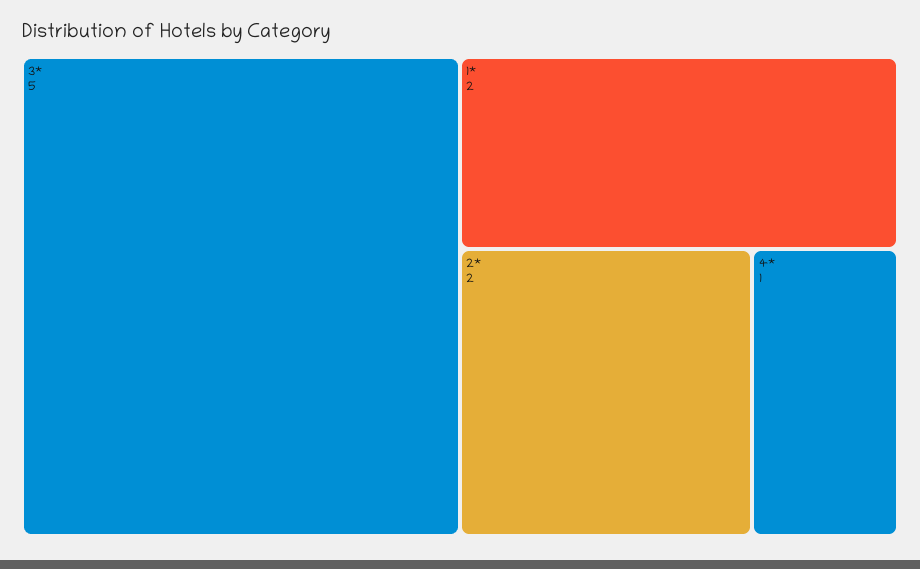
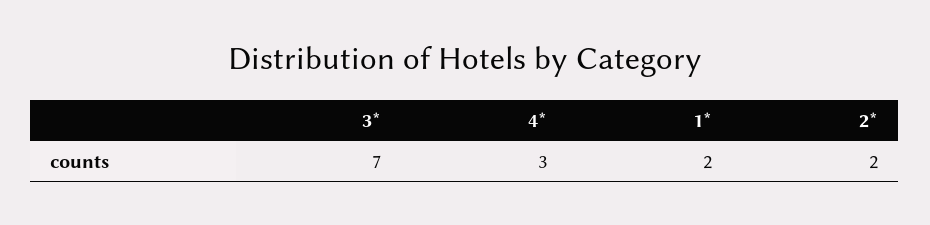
3*: 5 -> 7
4*: 1 -> 3

